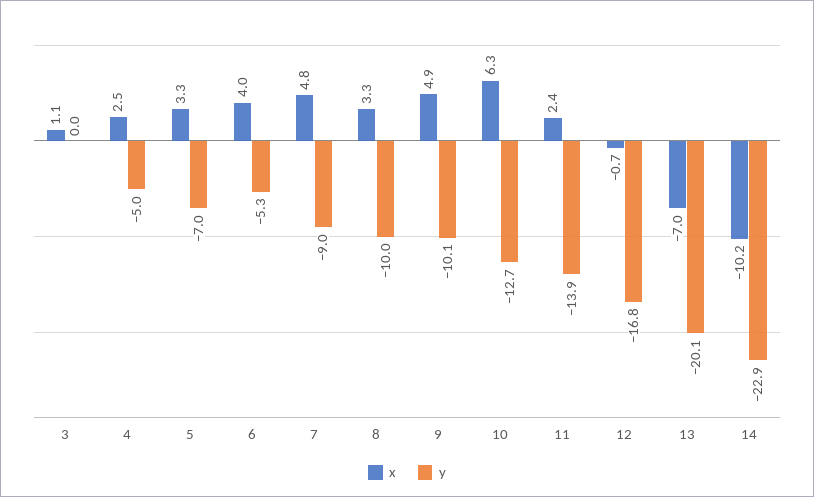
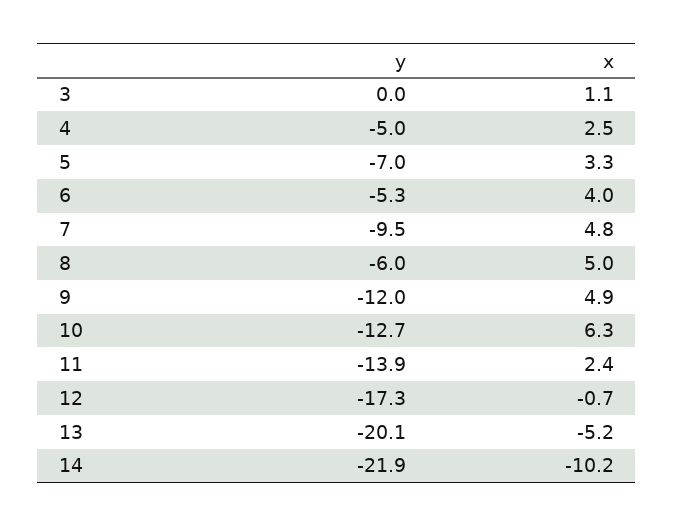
y, 7: -9 -> -9.5
x, 8: 3.3 -> 5
y, 8: -10 -> -6
y, 9: -10.1 -> -12
y, 12: -16.8 -> -17.3
x, 13: -7 -> -5.2
y, 14: -22.9 -> -21.9

